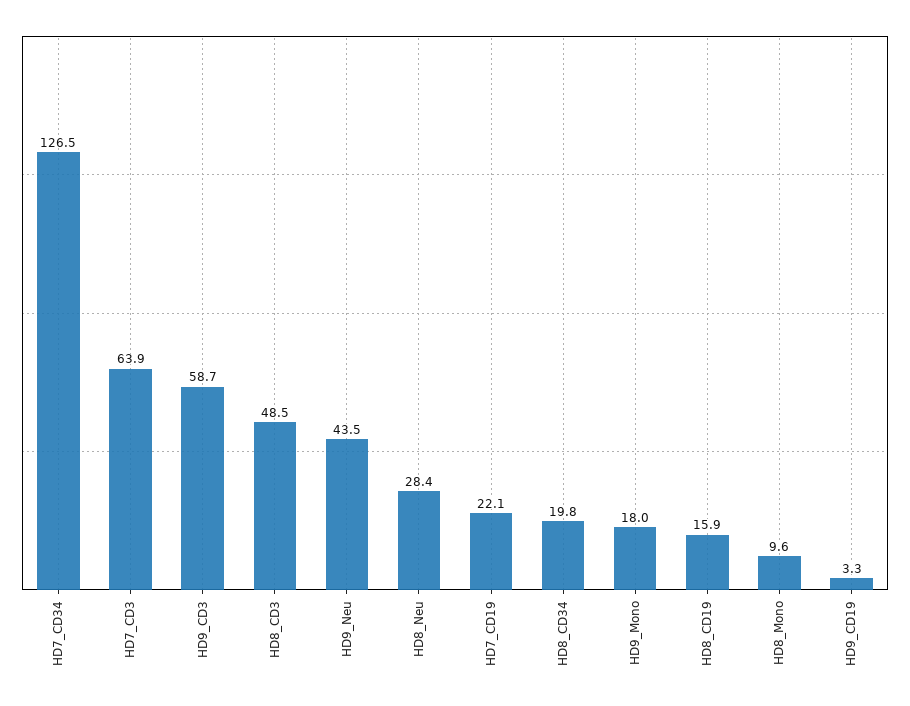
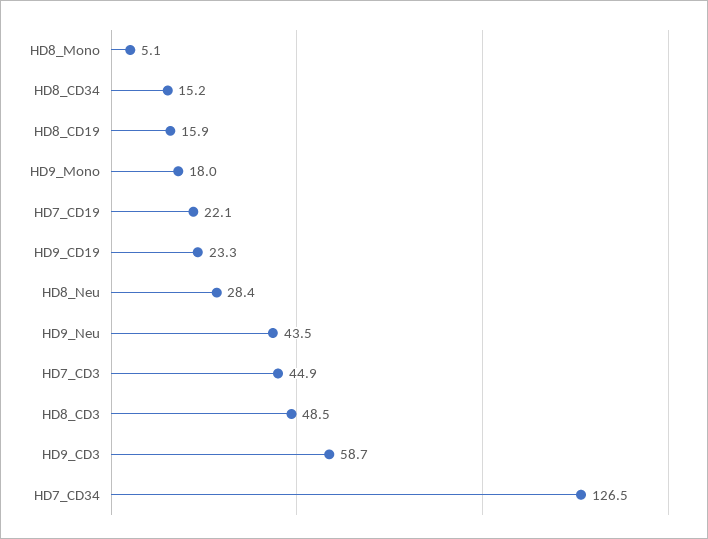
HD7_CD3: 63.9 -> 44.9
HD8_CD34: 19.8 -> 15.2
HD8_Mono: 9.6 -> 5.1
HD9_CD19: 3.3 -> 23.3

